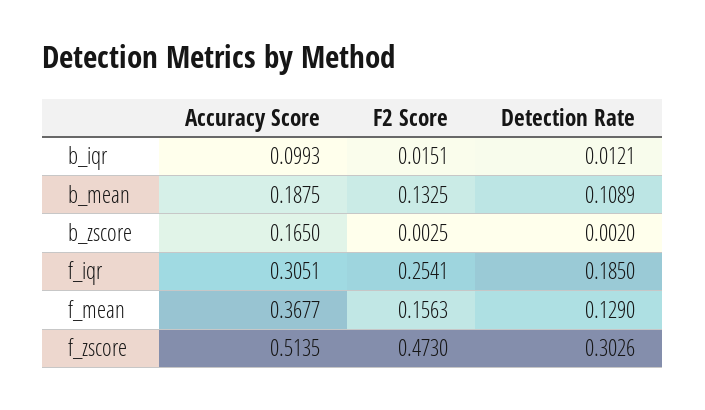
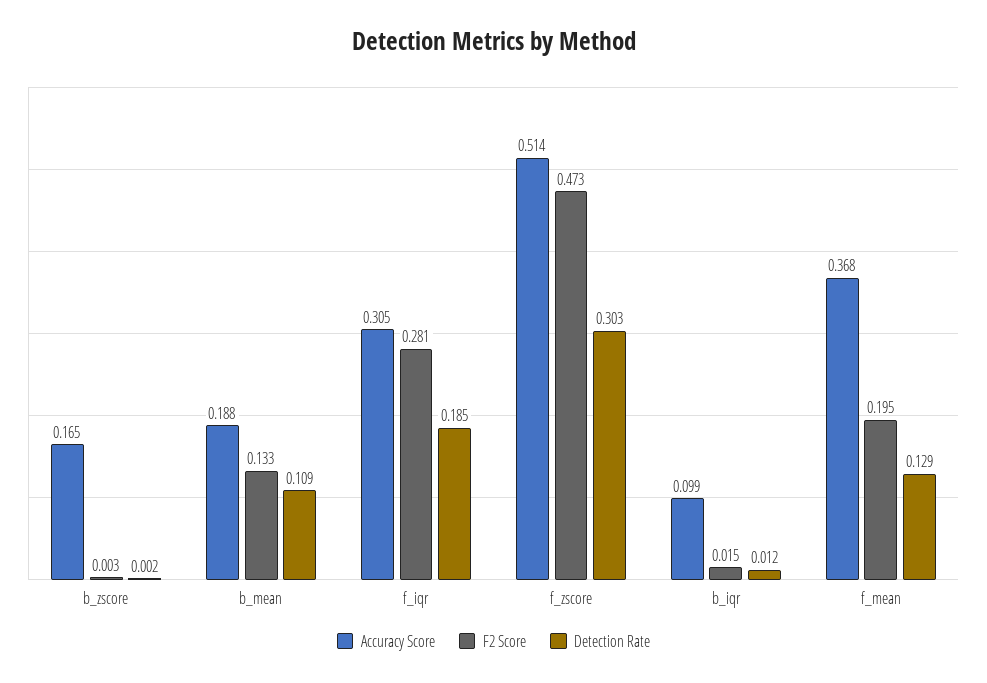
F2 Score, f_iqr: 0.2541 -> 0.281
F2 Score, f_mean: 0.1563 -> 0.195

